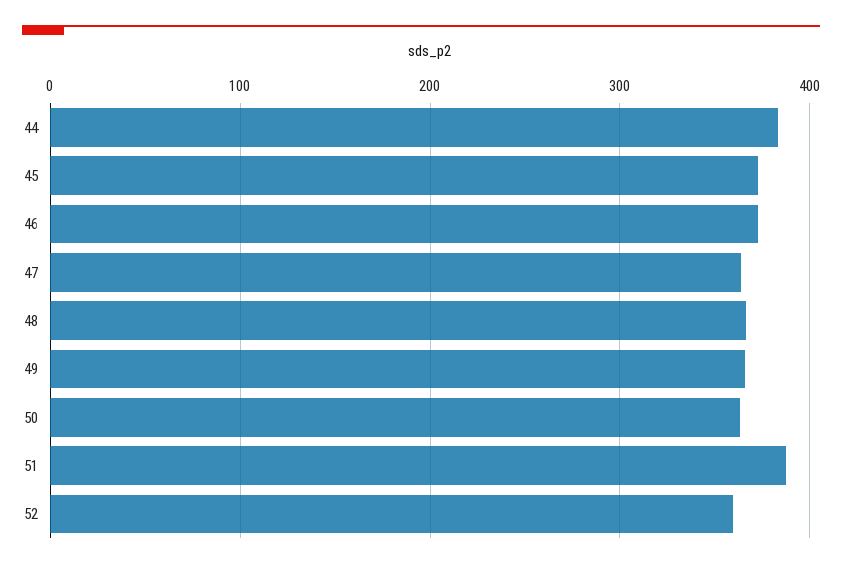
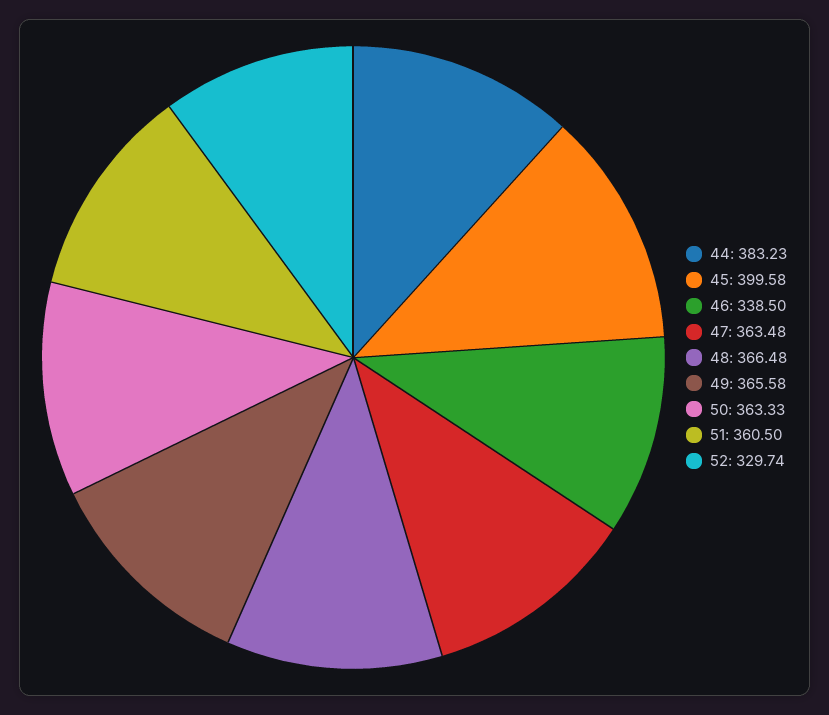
45: 370 -> 399.58
46: 370 -> 338.5
51: 390 -> 360.5
52: 360 -> 329.74

